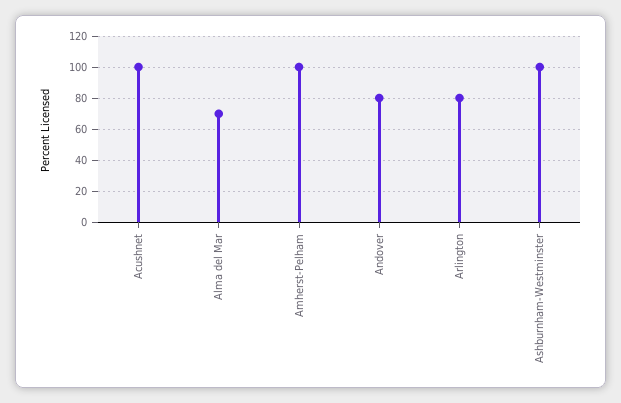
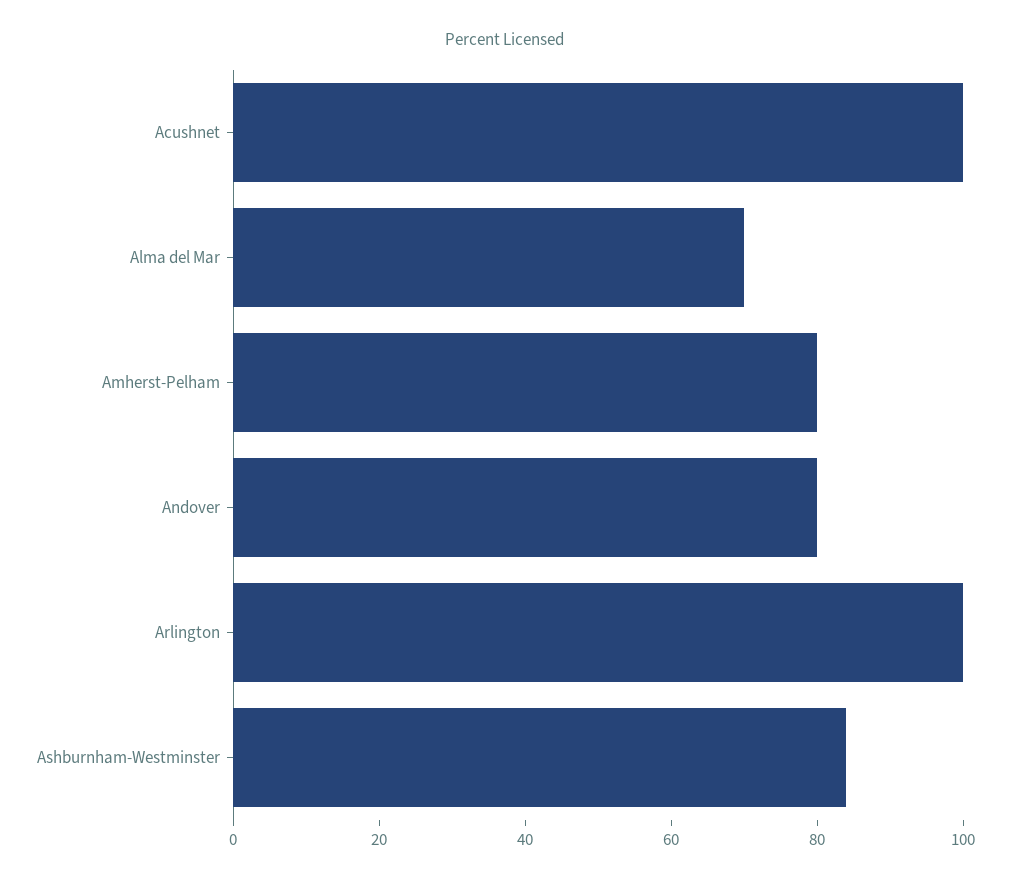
Amherst-Pelham: 100 -> 80
Arlington: 80 -> 100
Ashburnham-Westminster: 100 -> 85

